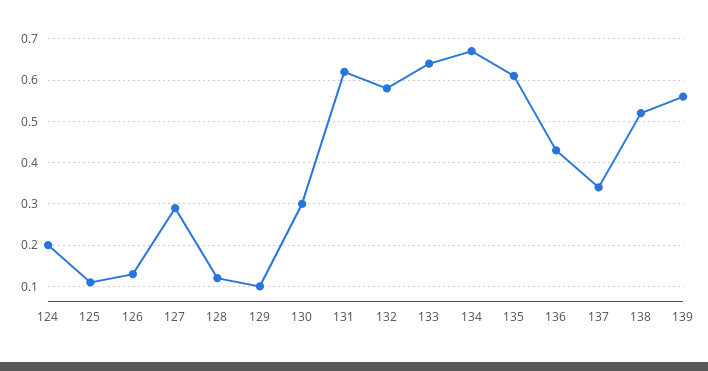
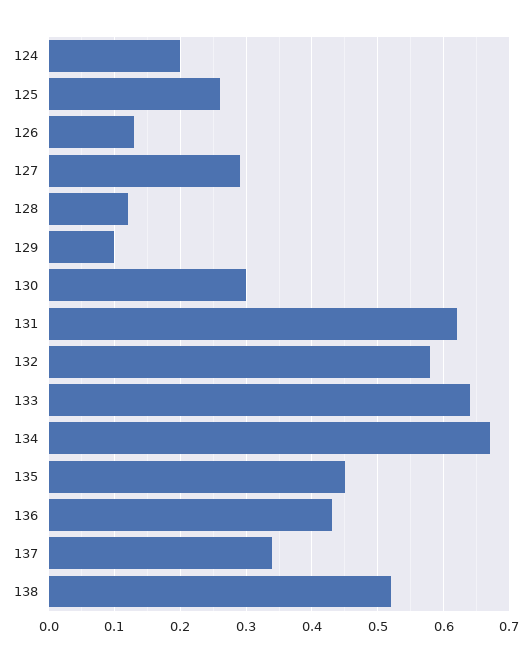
125: 0.1 -> 0.26
135: 0.6 -> 0.45
139: 0.55 -> none

